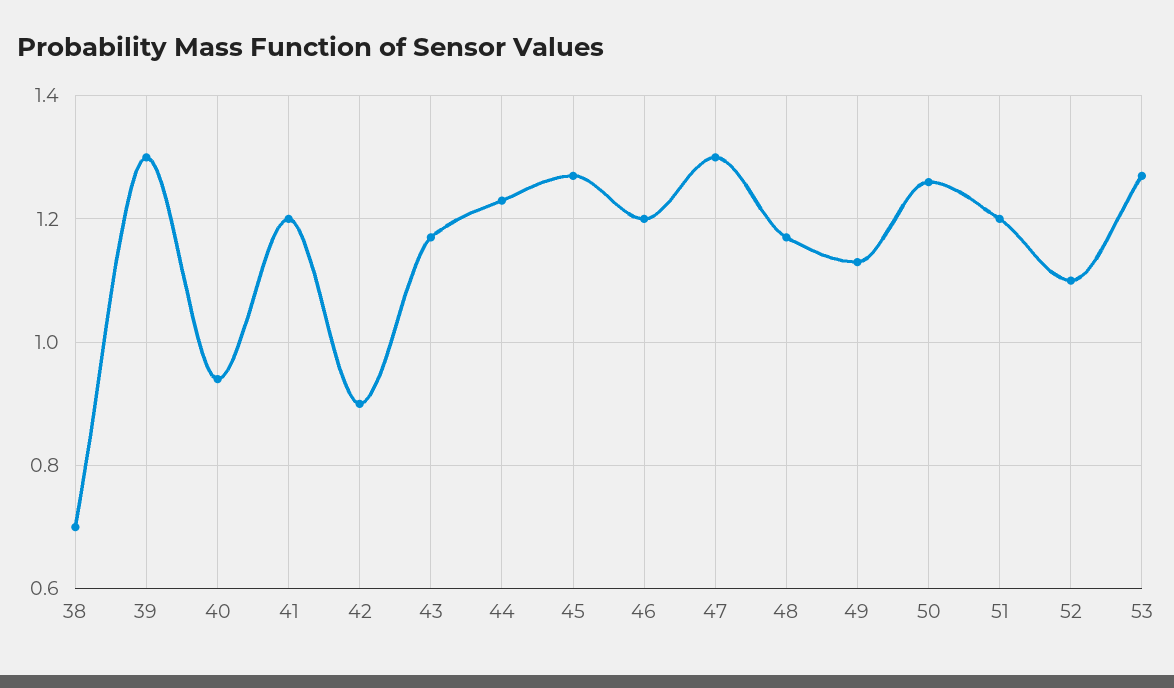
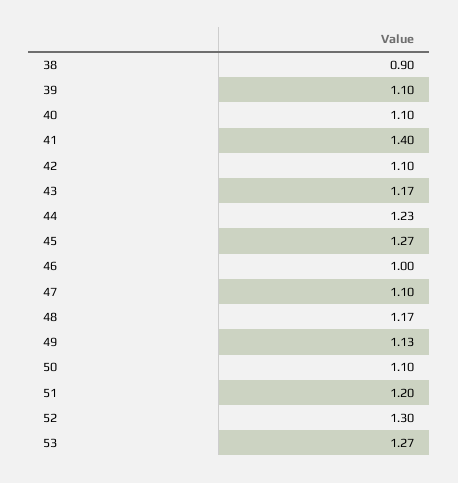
38: 0.7 -> 0.9
39: 1.3 -> 1.1
40: 0.95 -> 1.1
41: 1.2 -> 1.4
42: 0.9 -> 1.1
46: 1.2 -> 1
47: 1.3 -> 1.1
50: 1.25 -> 1.1
52: 1.1 -> 1.3

